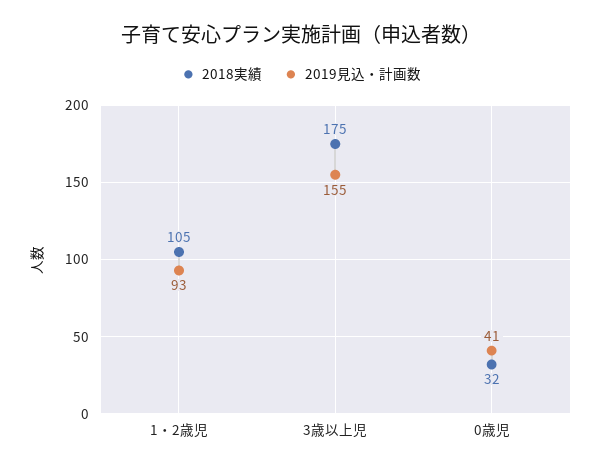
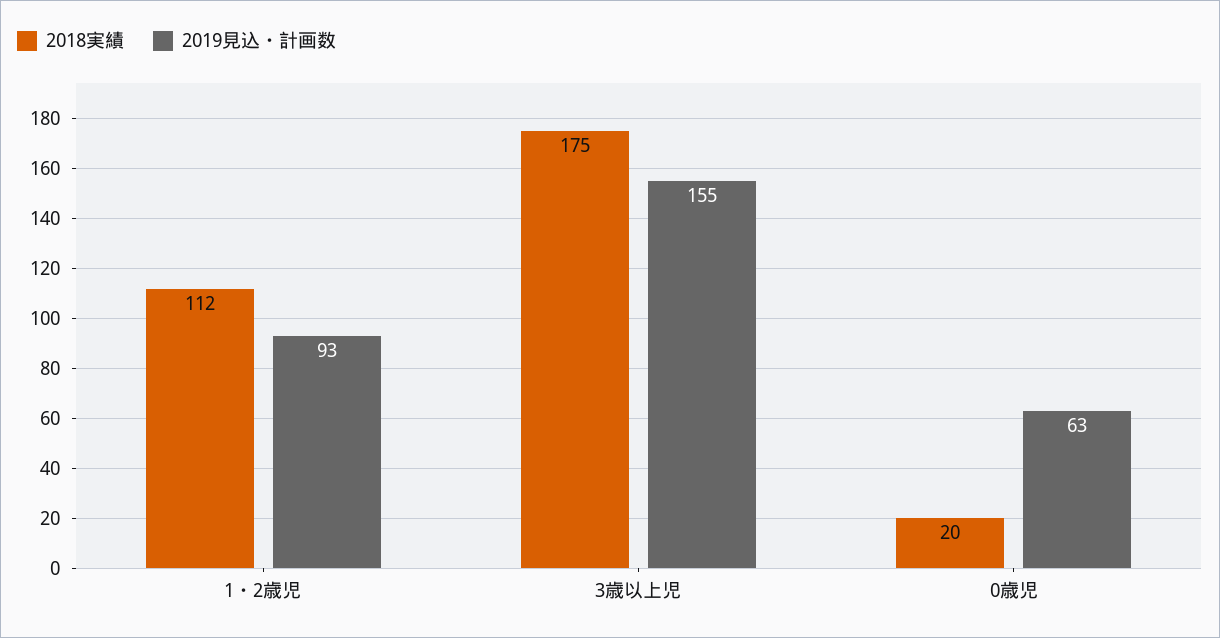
2018実績, 1・2歳児: 105 -> 112
2018実績, 0歳児: 32 -> 20
2019見込・計画数, 0歳児: 41 -> 63

